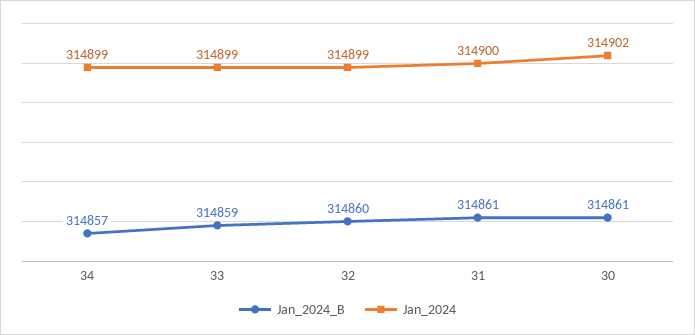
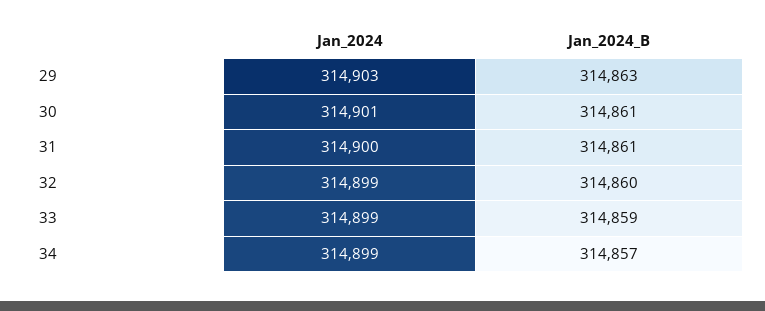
Jan_2024, 30: 314902 -> 314901
Jan_2024, 29: none -> 314903
Jan_2024_B, 29: none -> 314863

